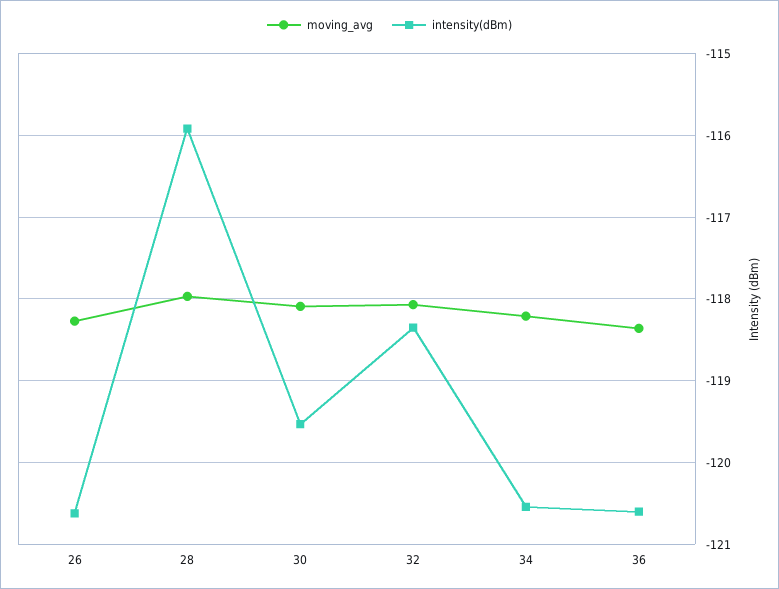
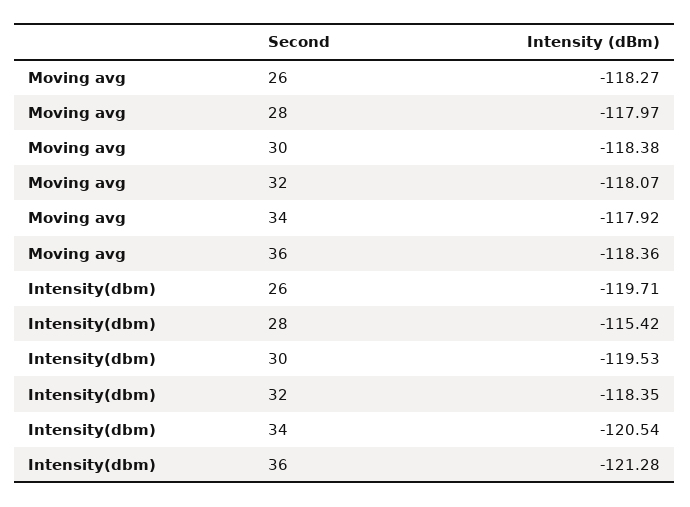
intensity(dBm), 26: -120.6 -> -119.71
intensity(dBm), 28: -115.9 -> -115.42
moving_avg, 30: -118.1 -> -118.38
moving_avg, 34: -118.2 -> -117.92
intensity(dBm), 36: -120.6 -> -121.28

